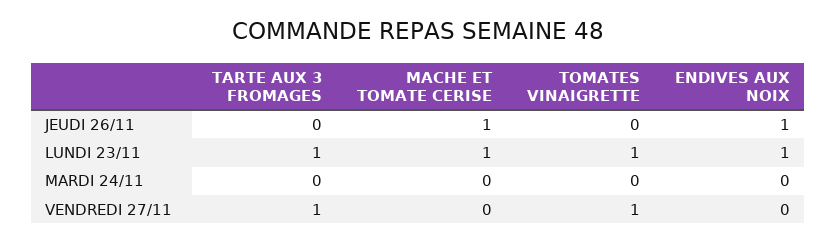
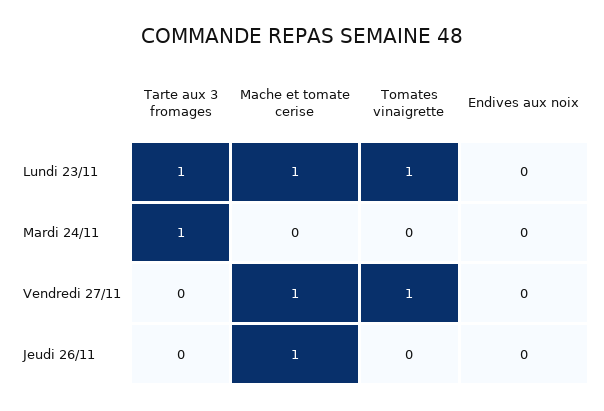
ENDIVES AUX NOIX, JEUDI 26/11: 1 -> 0
ENDIVES AUX NOIX, LUNDI 23/11: 1 -> 0
TARTE AUX 3 FROMAGES, MARDI 24/11: 0 -> 1
TARTE AUX 3 FROMAGES, VENDREDI 27/11: 1 -> 0
MACHE ET TOMATE CERISE, VENDREDI 27/11: 0 -> 1

